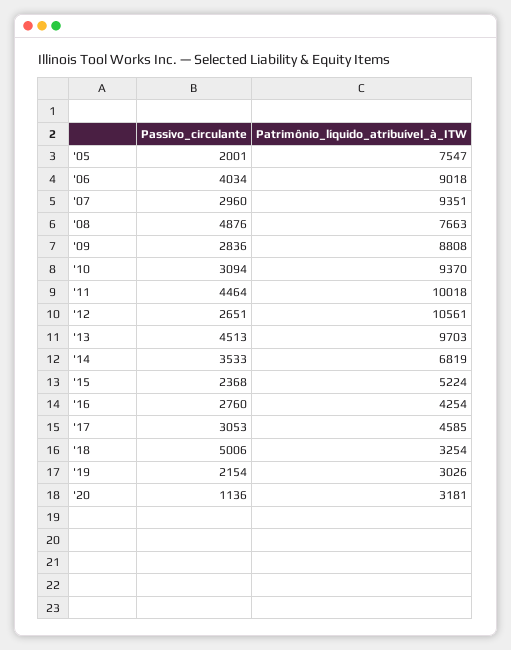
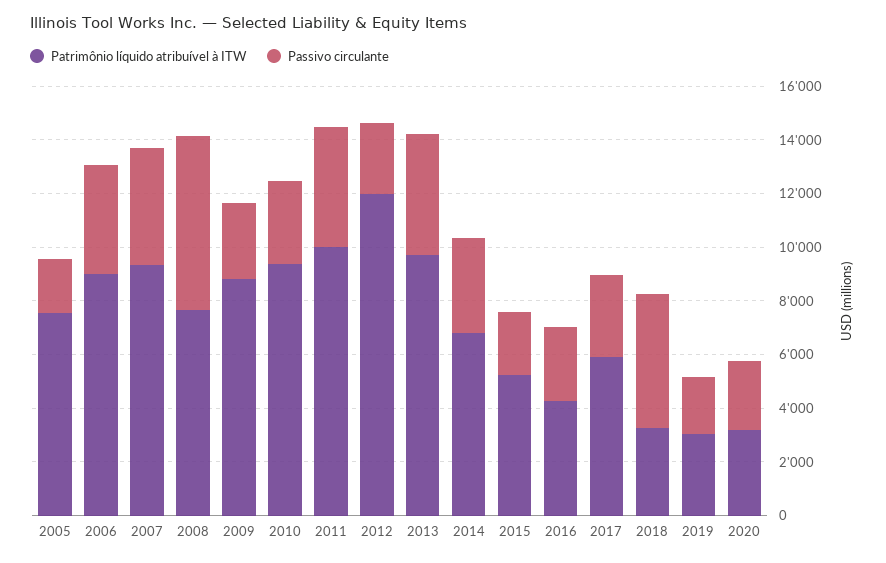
Passivo_circulante, '07: 2960 -> 4500
Passivo_circulante, '08: 4876 -> 6500
Patrimônio_líquido_atribuível_à_ITW, '12: 10561 -> 12000
Patrimônio_líquido_atribuível_à_ITW, '17: 4585 -> 6000
Passivo_circulante, '20: 1136 -> 2500

